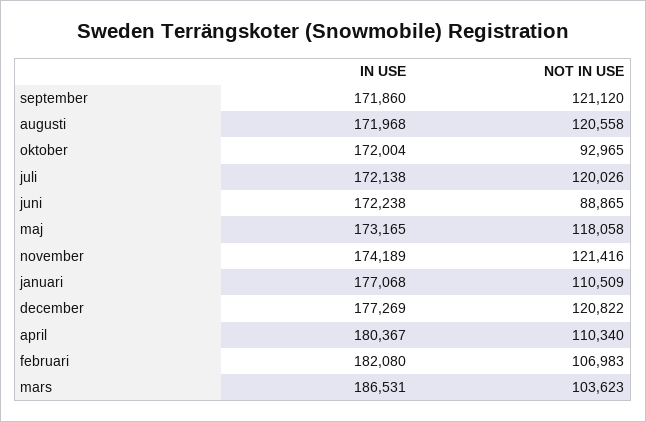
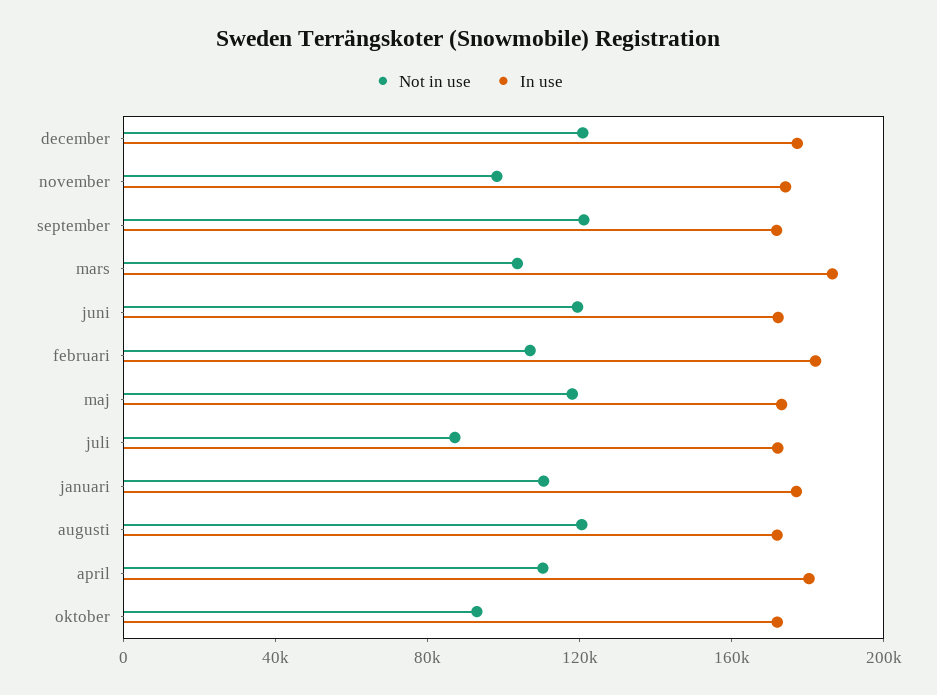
NOT IN USE, juli: 120026 -> 90000
NOT IN USE, juni: 88865 -> 120000
NOT IN USE, november: 121416 -> 100000

